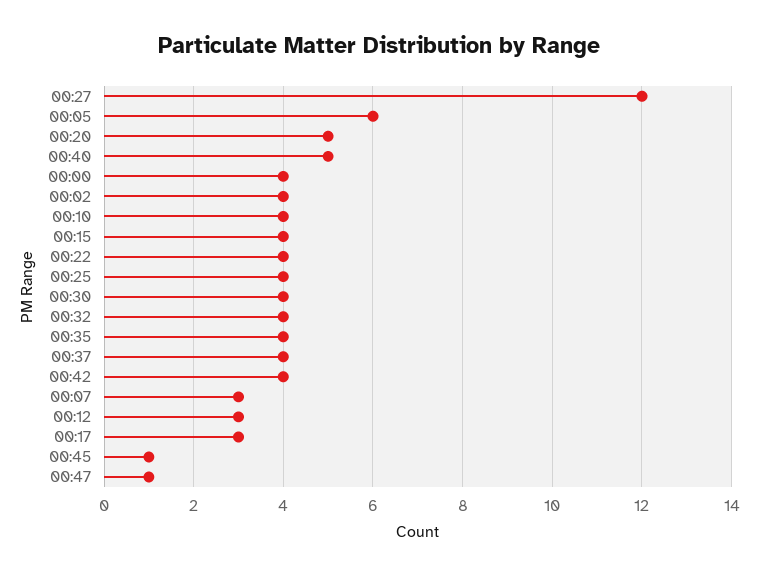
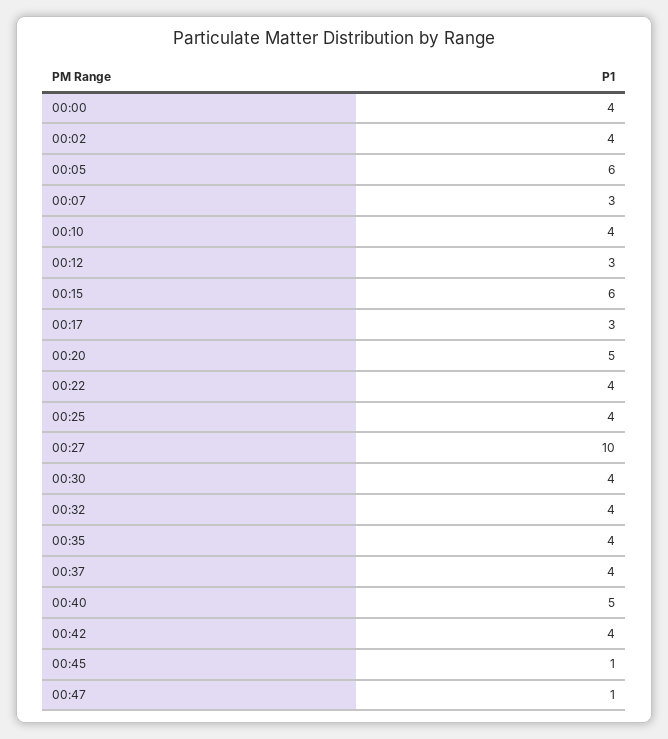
00:27: 12 -> 10
00:15: 4 -> 6

